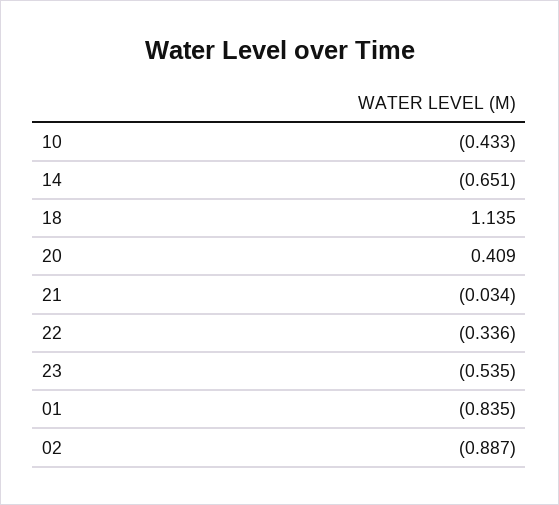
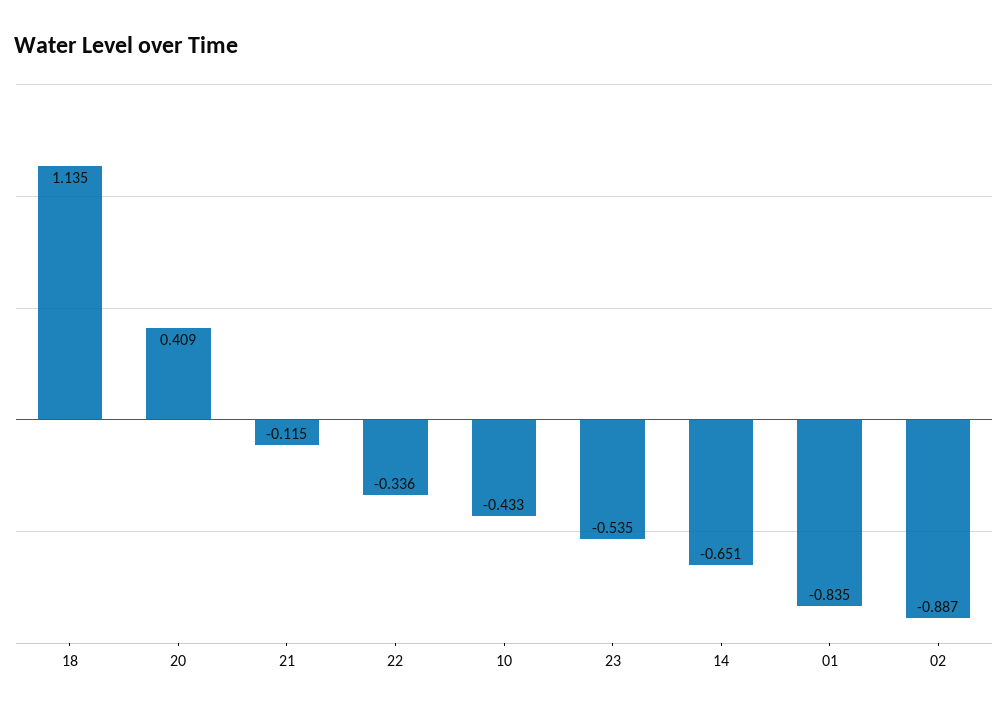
21: -0.034 -> -0.115

